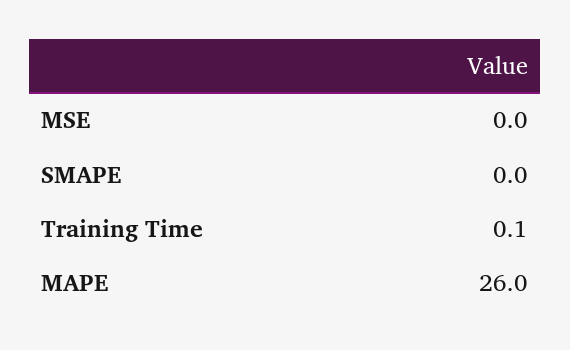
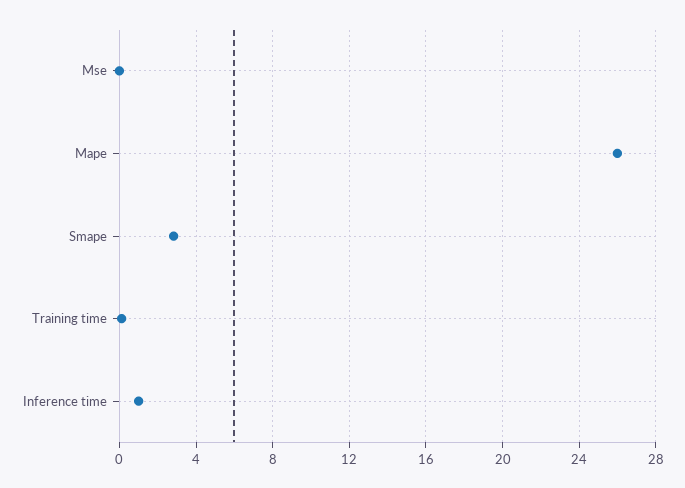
SMAPE: 0 -> 3
Inference time: none -> 1

